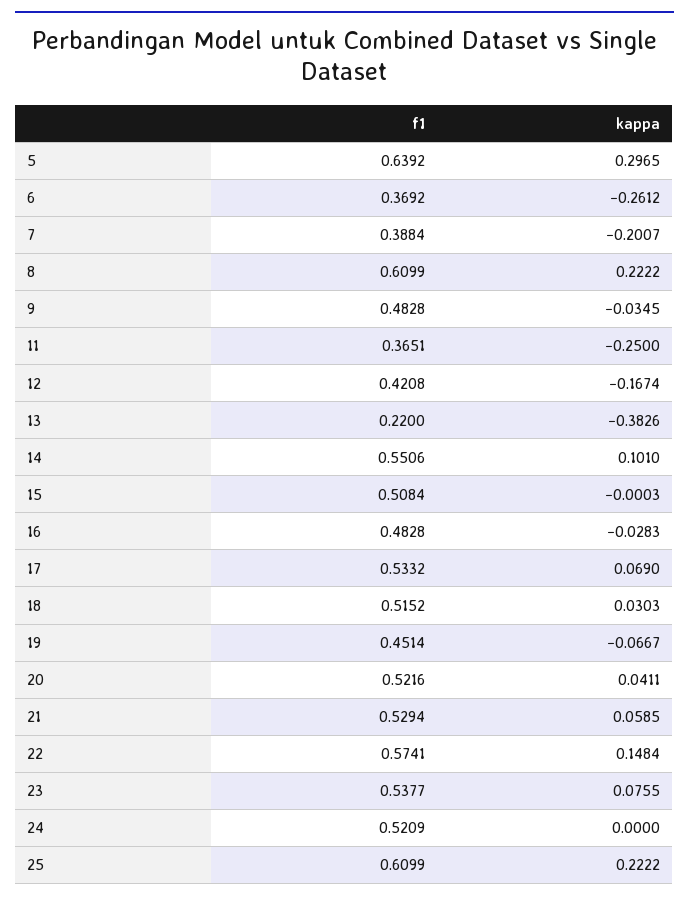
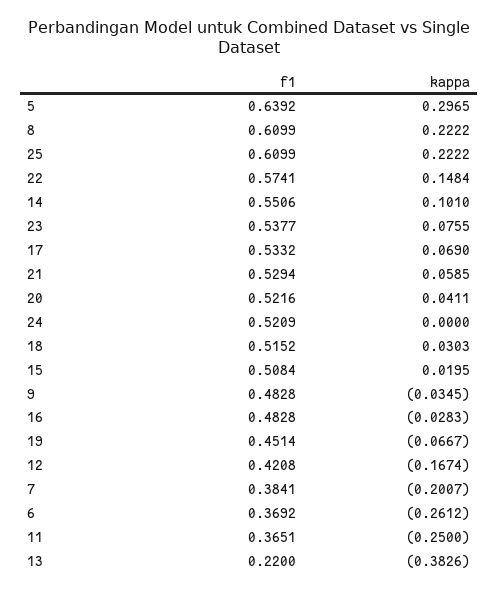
f1, 7: 0.3884 -> 0.3841
kappa, 15: -0.0003 -> 0.0195

